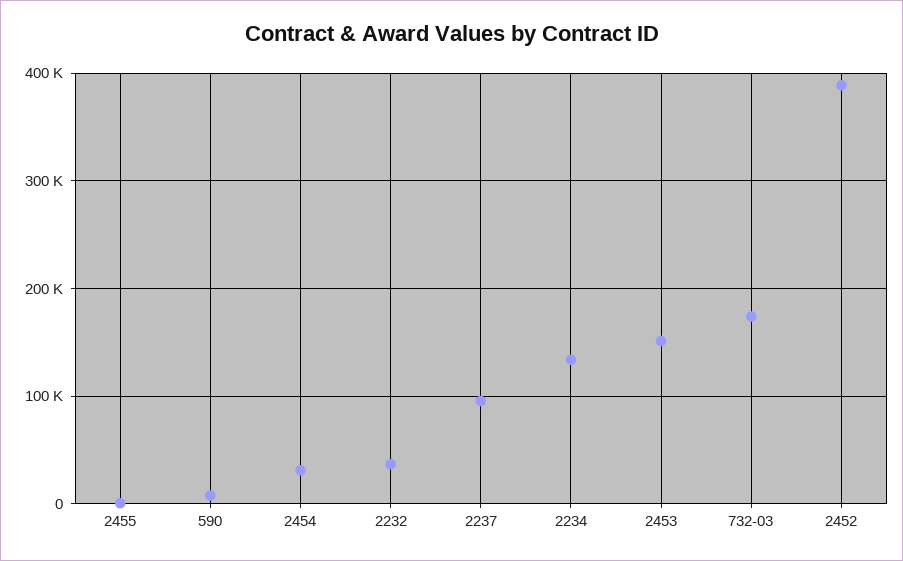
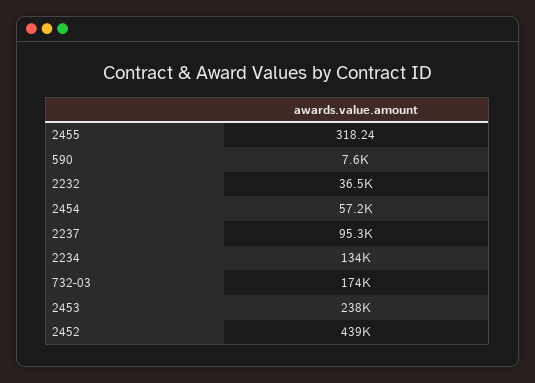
2454: 30000 -> 57200
2453: 150000 -> 238000
2452: 390000 -> 439000

